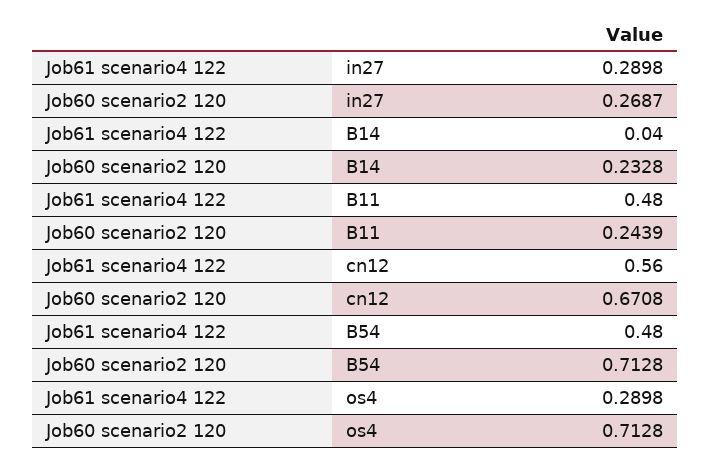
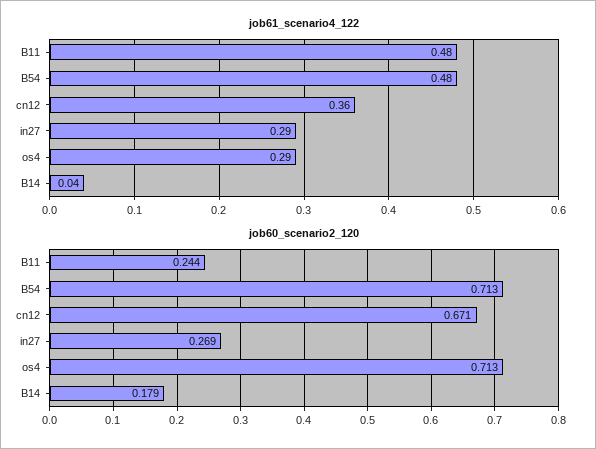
Job60 scenario2 120, B14: 0.2328 -> 0.179
Job61 scenario4 122, cn12: 0.56 -> 0.36

